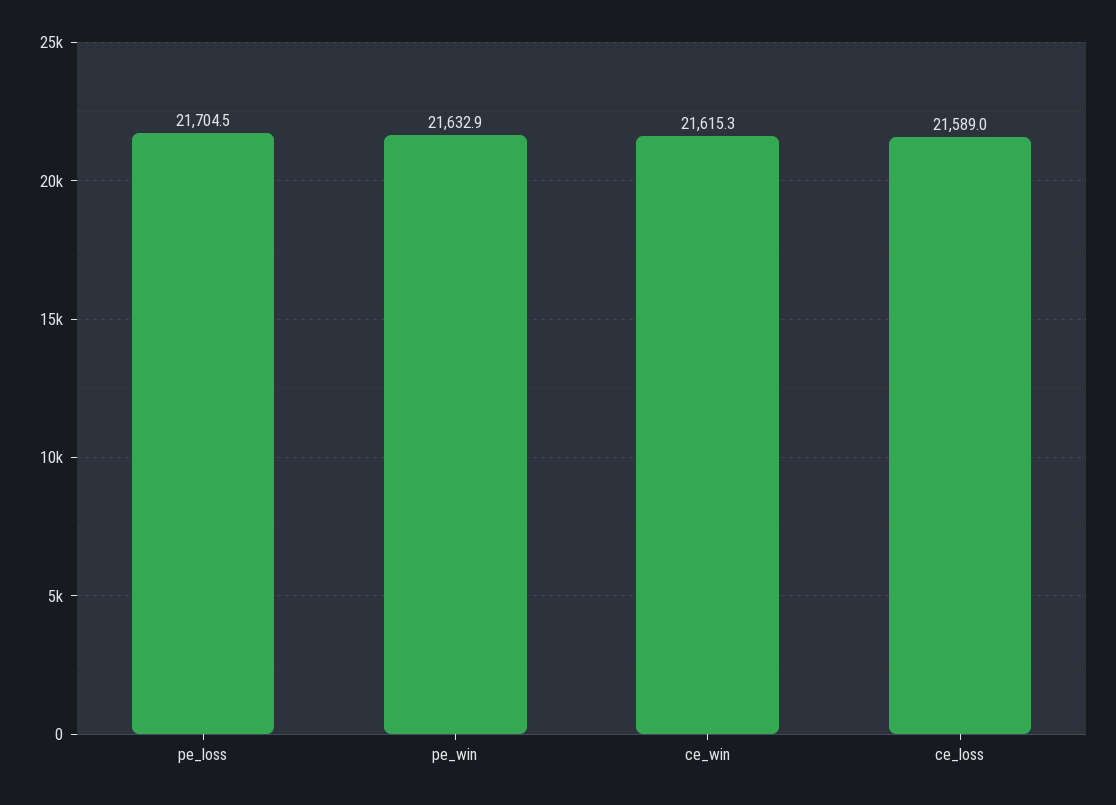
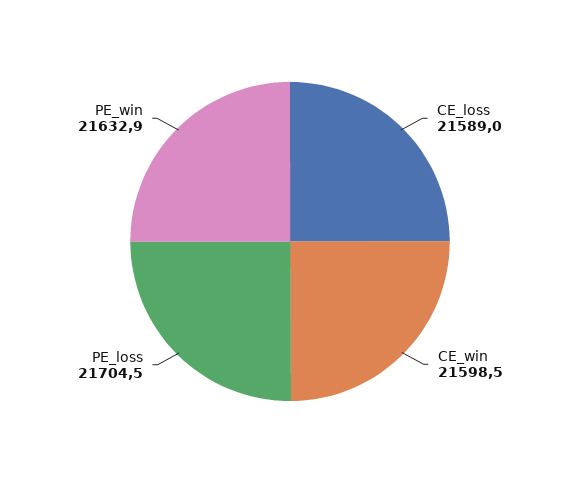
ce_win: 21615.3 -> 21598.5

